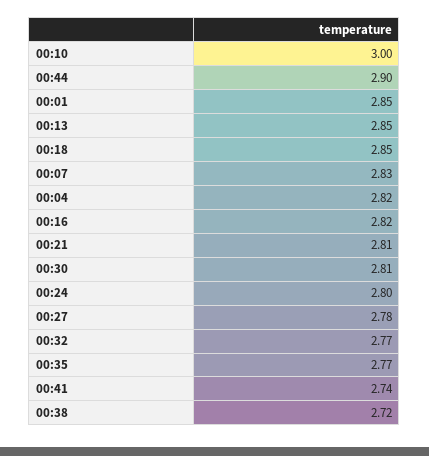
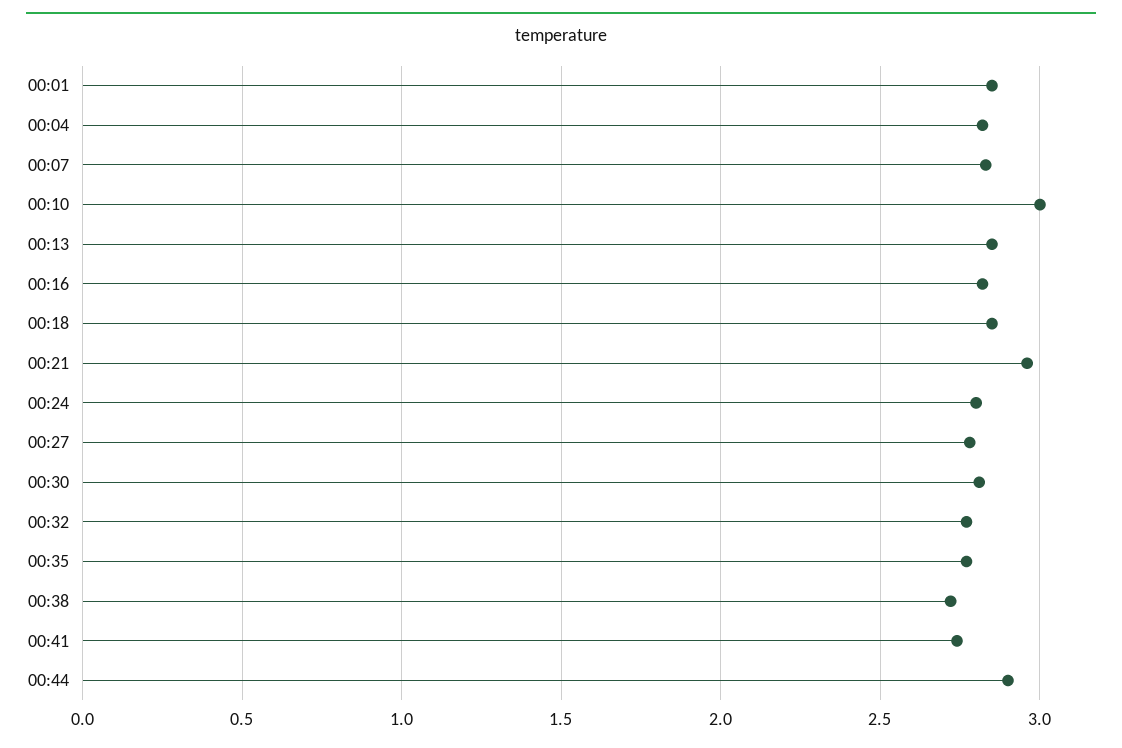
00:21: 2.81 -> 2.95

